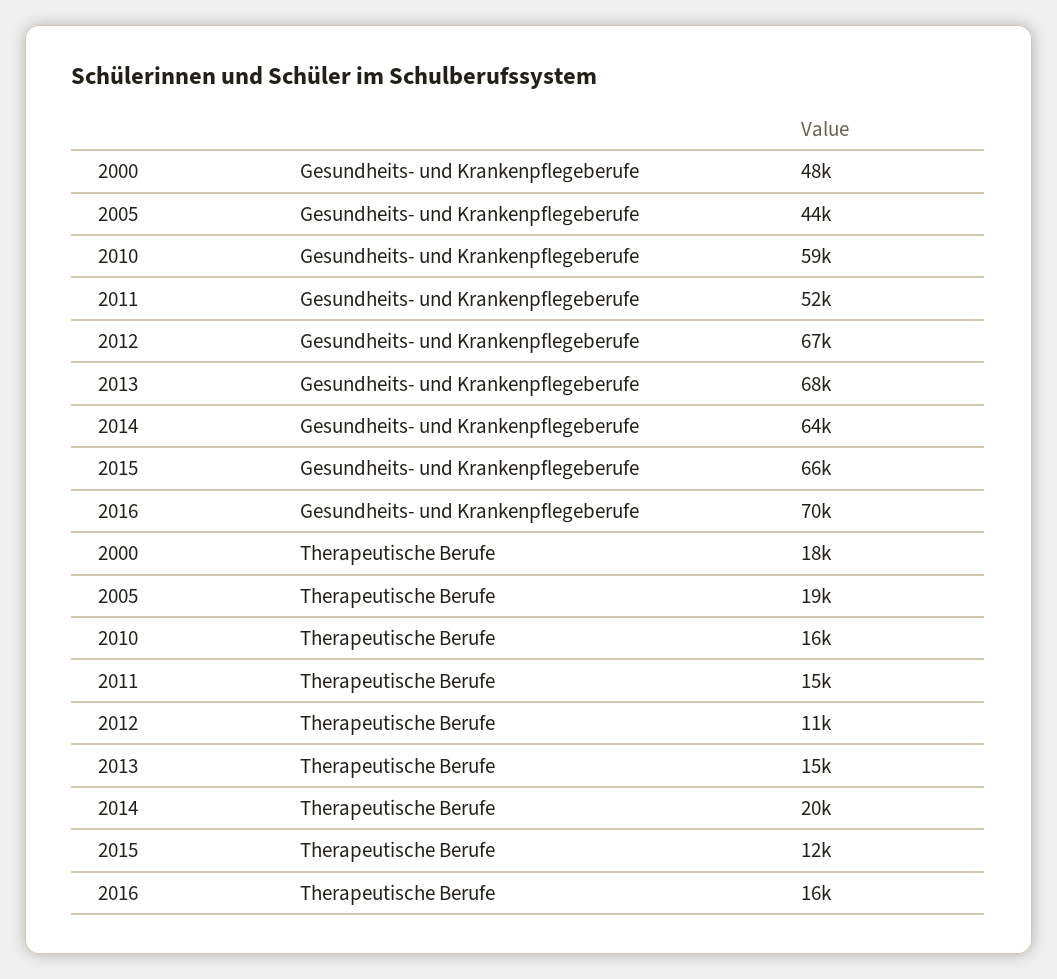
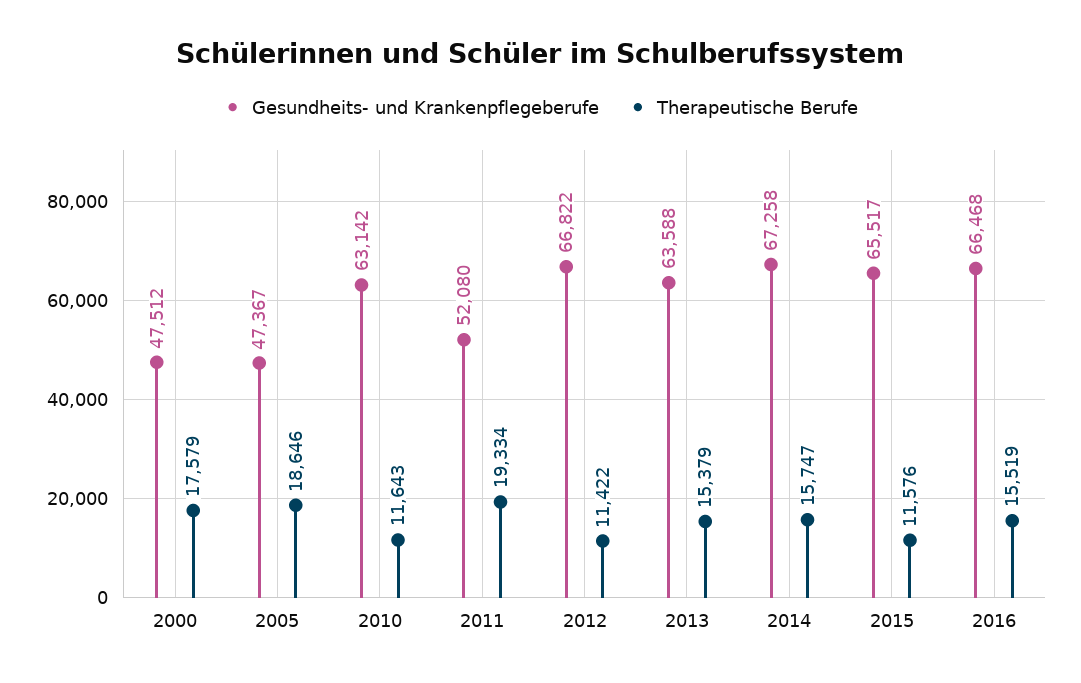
Gesundheits- und Krankenpflegeberufe, 2005: 44000 -> 47367
Gesundheits- und Krankenpflegeberufe, 2010: 59000 -> 63142
Gesundheits- und Krankenpflegeberufe, 2013: 68000 -> 63588
Gesundheits- und Krankenpflegeberufe, 2014: 64000 -> 67258
Gesundheits- und Krankenpflegeberufe, 2016: 70000 -> 66468
Therapeutische Berufe, 2010: 16000 -> 11643
Therapeutische Berufe, 2011: 15000 -> 19334
Therapeutische Berufe, 2014: 20000 -> 15747

